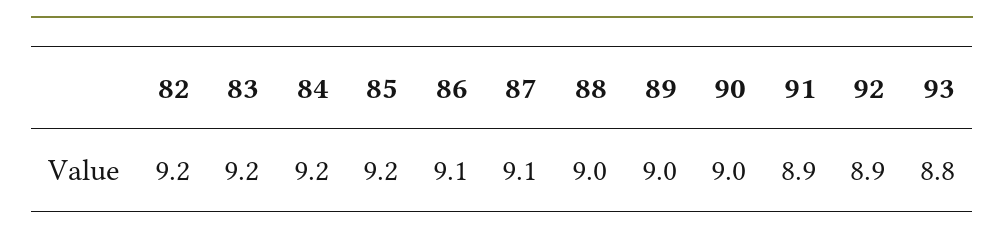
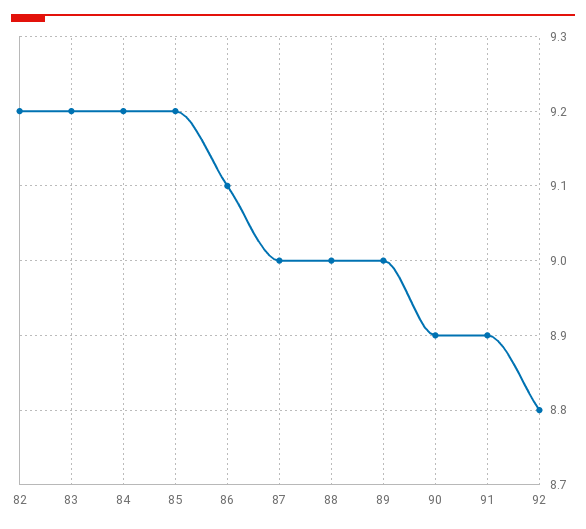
87: 9.1 -> 9
90: 9 -> 8.9
92: 8.9 -> 8.8
93: 8.8 -> none

